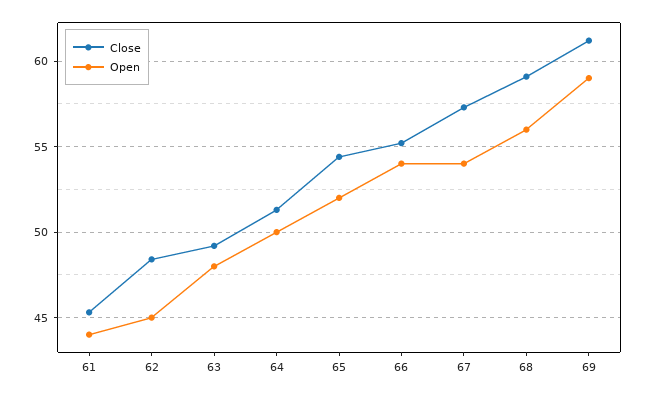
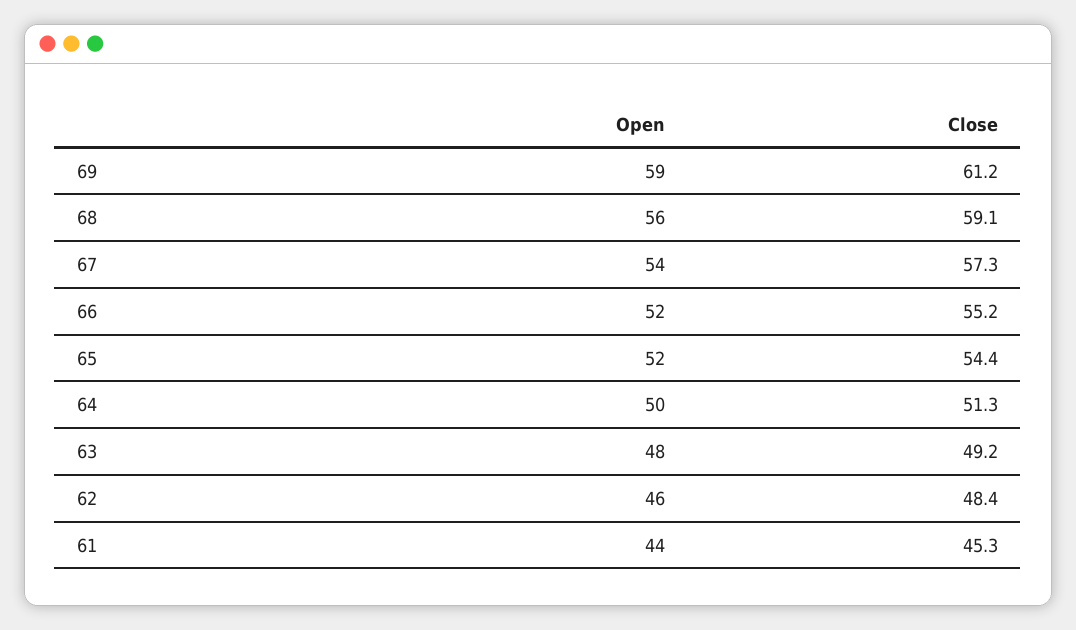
Open, 62: 45 -> 46
Open, 66: 54 -> 52

